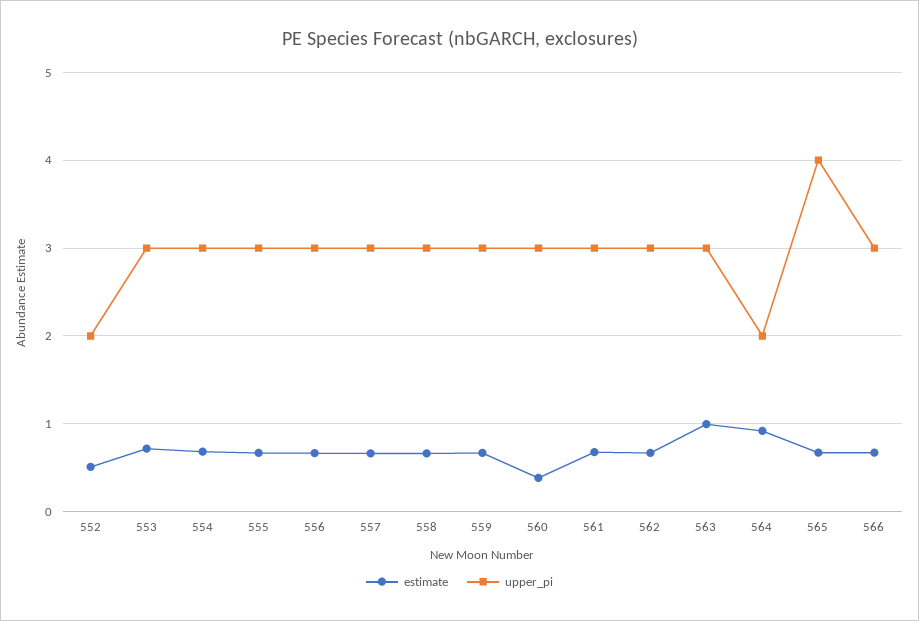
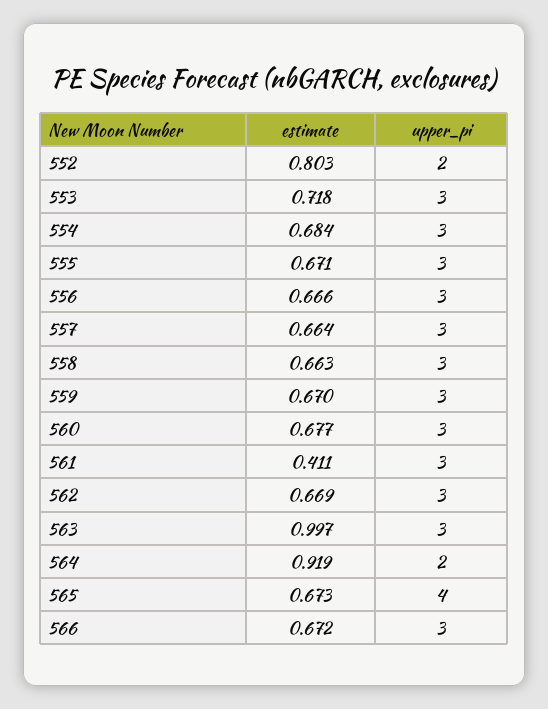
estimate, 552: 0.5 -> 0.803
estimate, 560: 0.4 -> 0.677
estimate, 561: 0.7 -> 0.411

